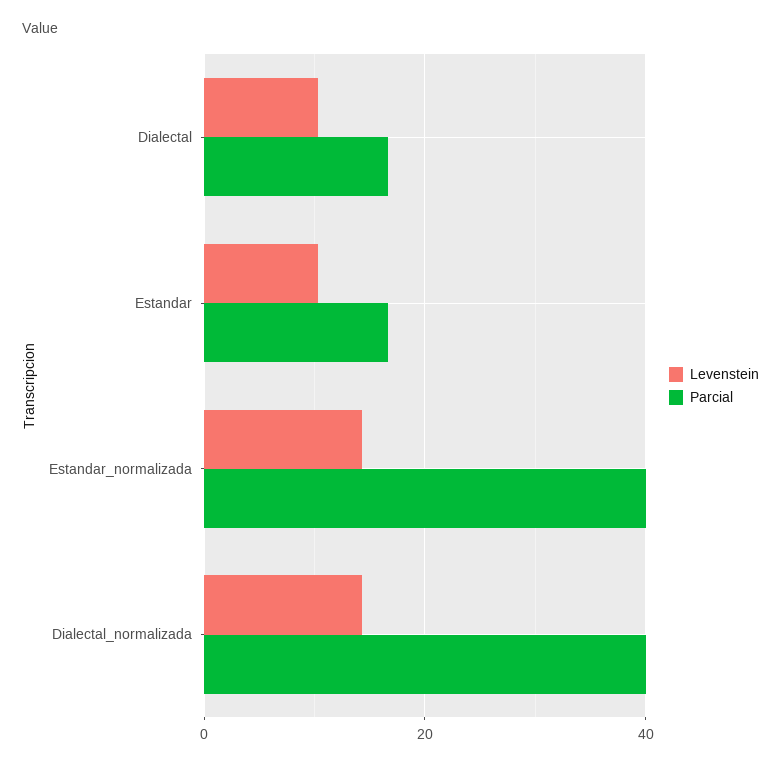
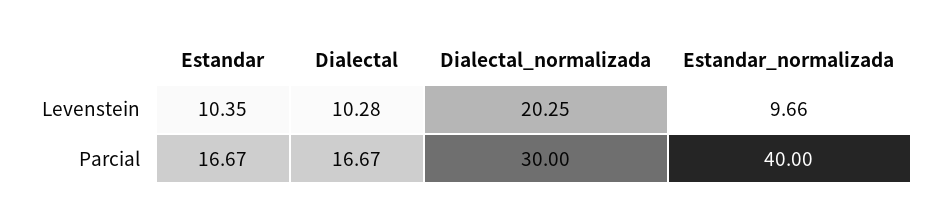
Levenstein, Estandar_normalizada: 14 -> 9.66
Levenstein, Dialectal_normalizada: 14 -> 20.25
Parcial, Dialectal_normalizada: 40 -> 30

